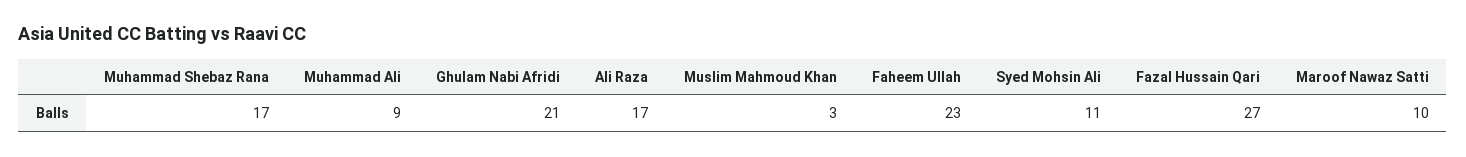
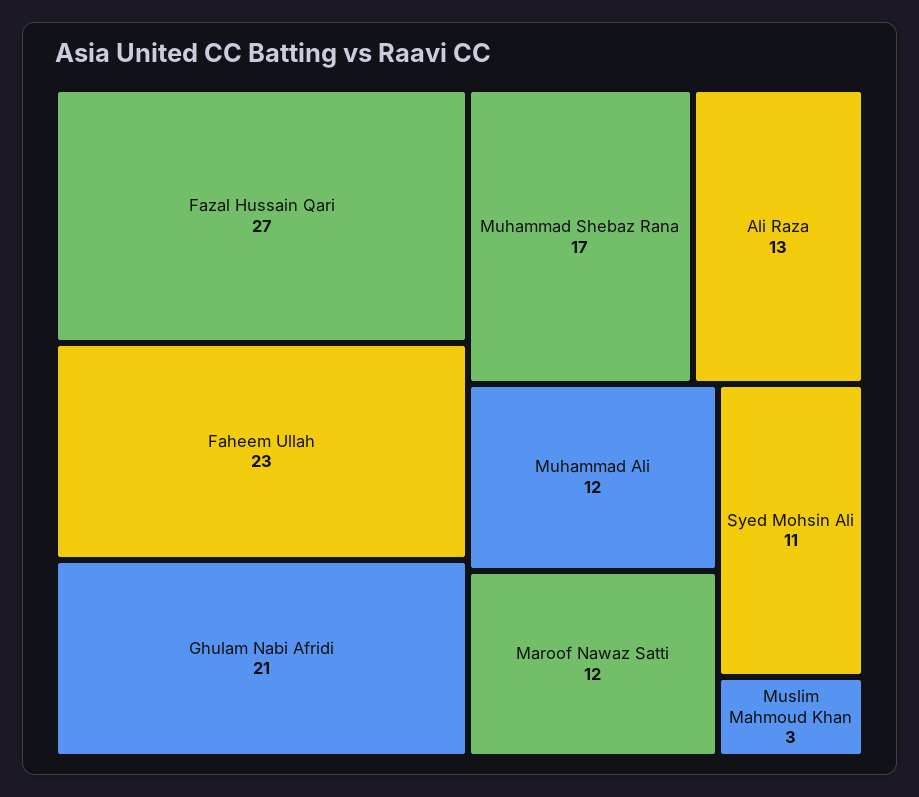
Muhammad Ali: 9 -> 12
Ali Raza: 17 -> 13
Maroof Nawaz Satti: 10 -> 12

